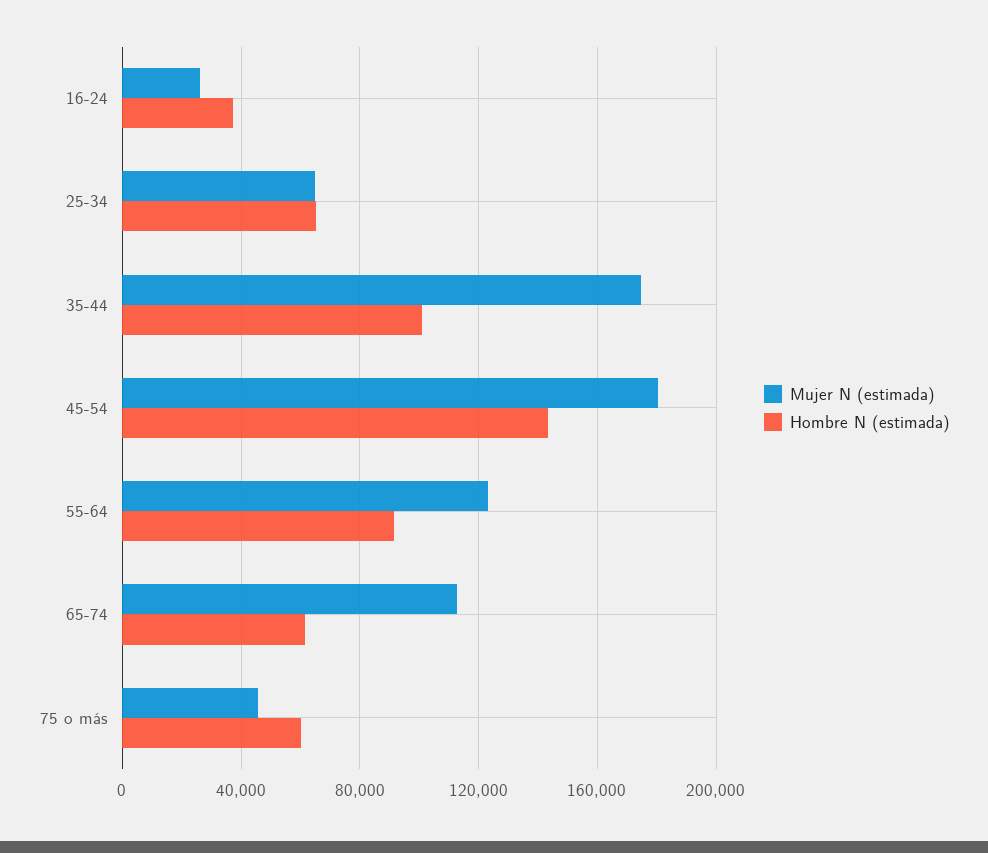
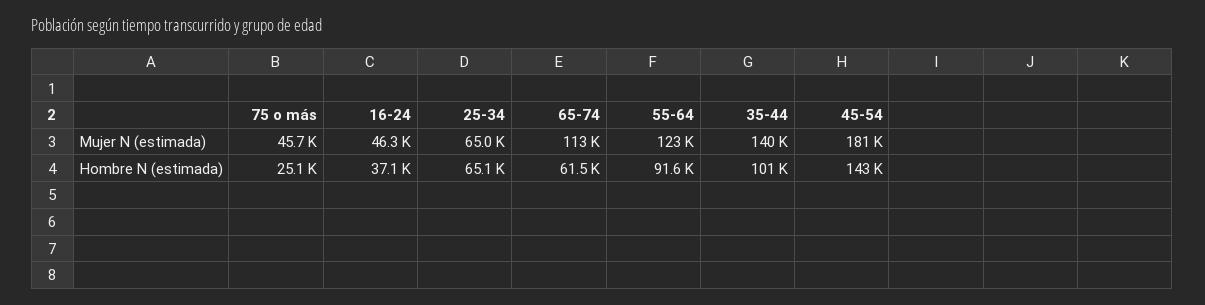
Mujer N (estimada), 16-24: 25000 -> 46300
Mujer N (estimada), 35-44: 175000 -> 140000
Hombre N (estimada), 75 o más: 60000 -> 25100

